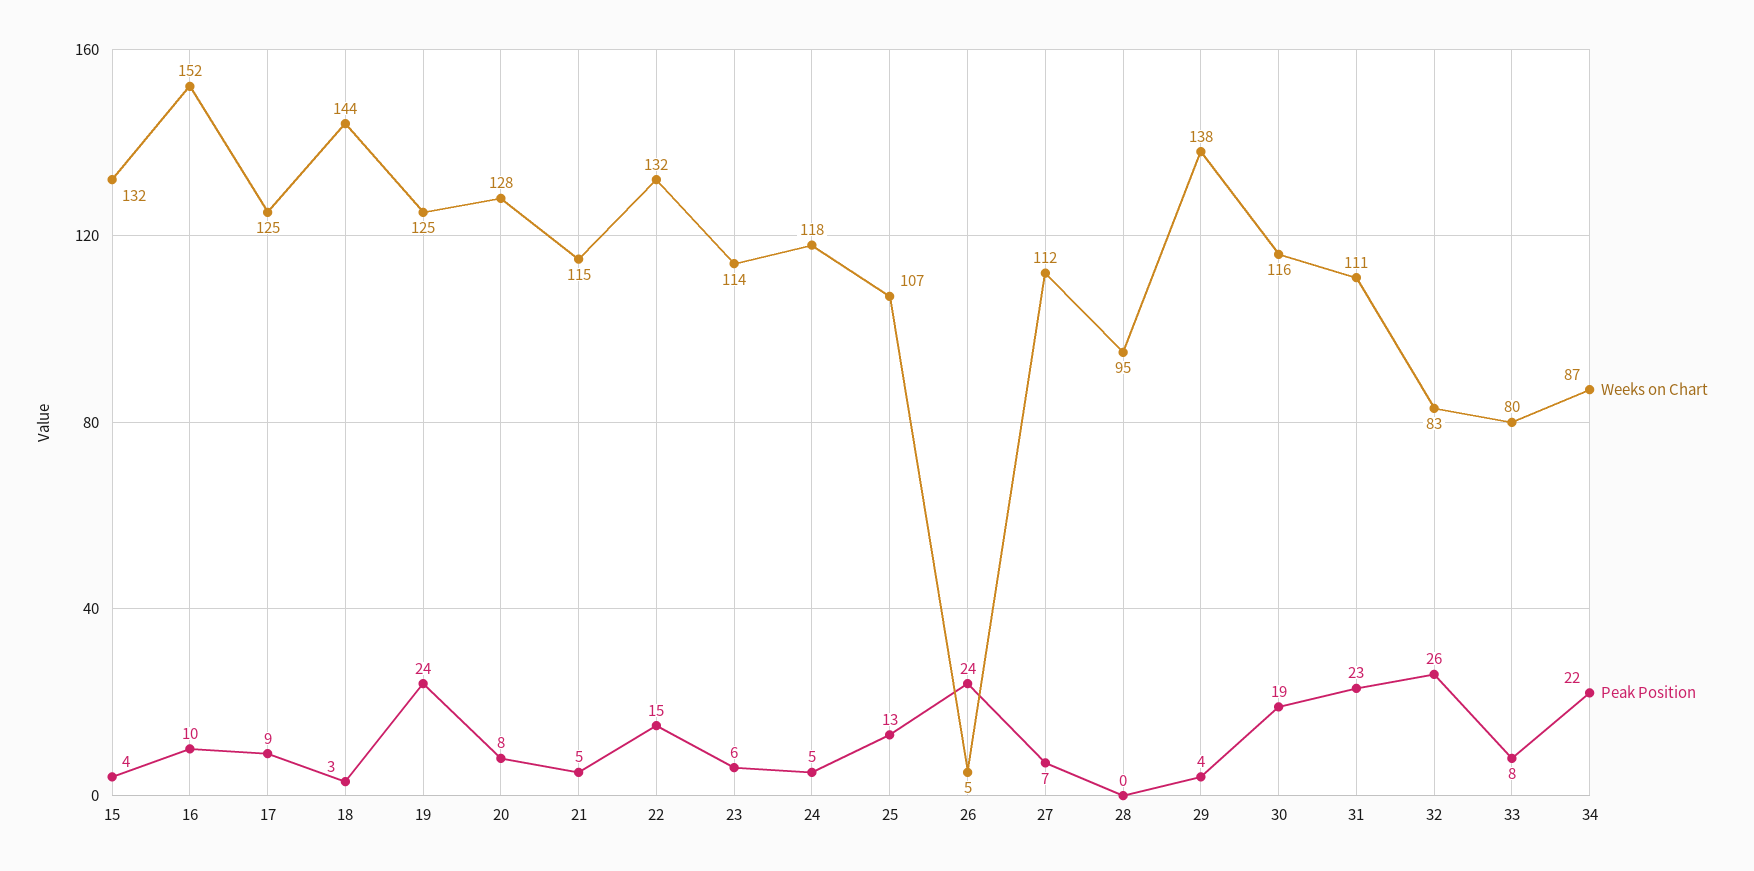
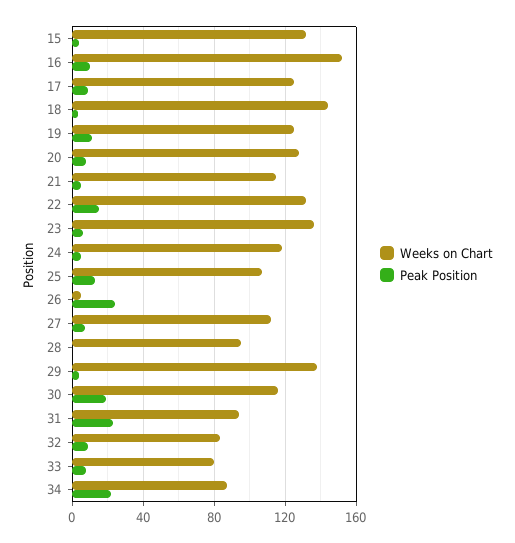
Peak Position, 19: 24 -> 10
Weeks on Chart, 23: 114 -> 135
Weeks on Chart, 31: 111 -> 95
Peak Position, 32: 26 -> 10

